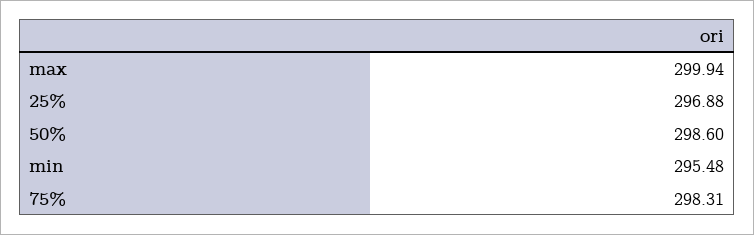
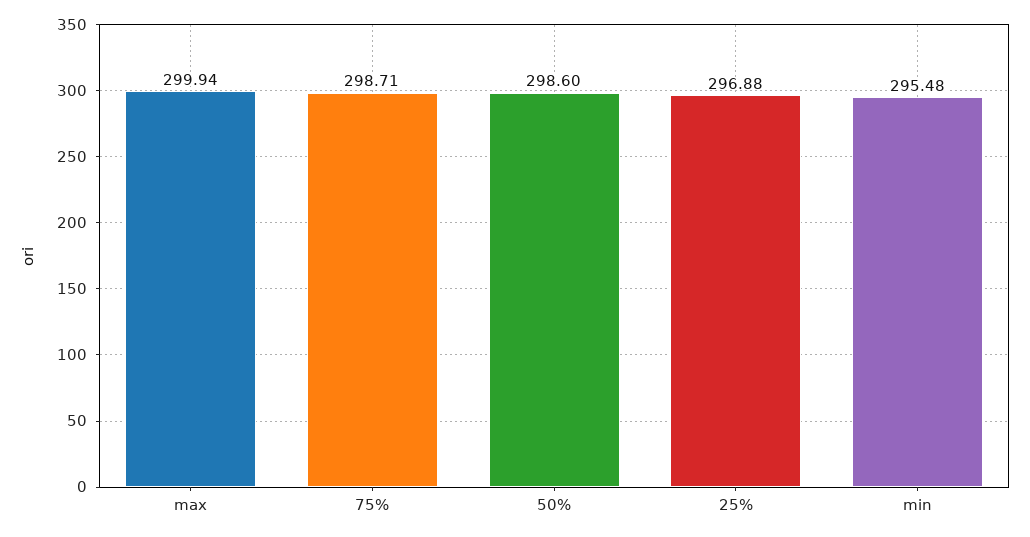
75%: 298.31 -> 298.71

